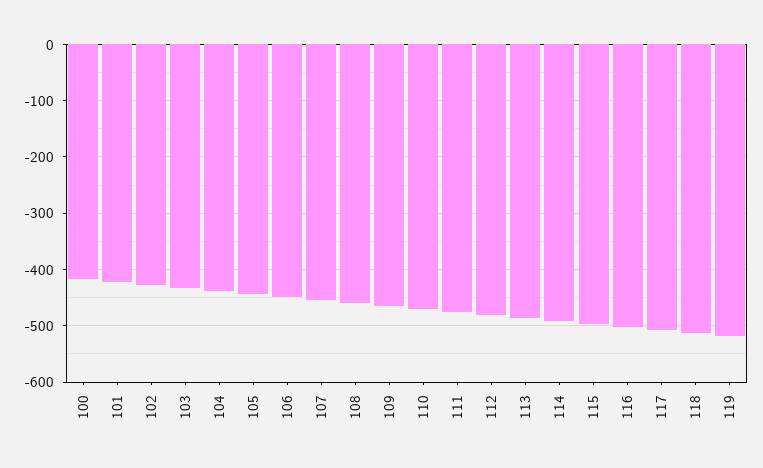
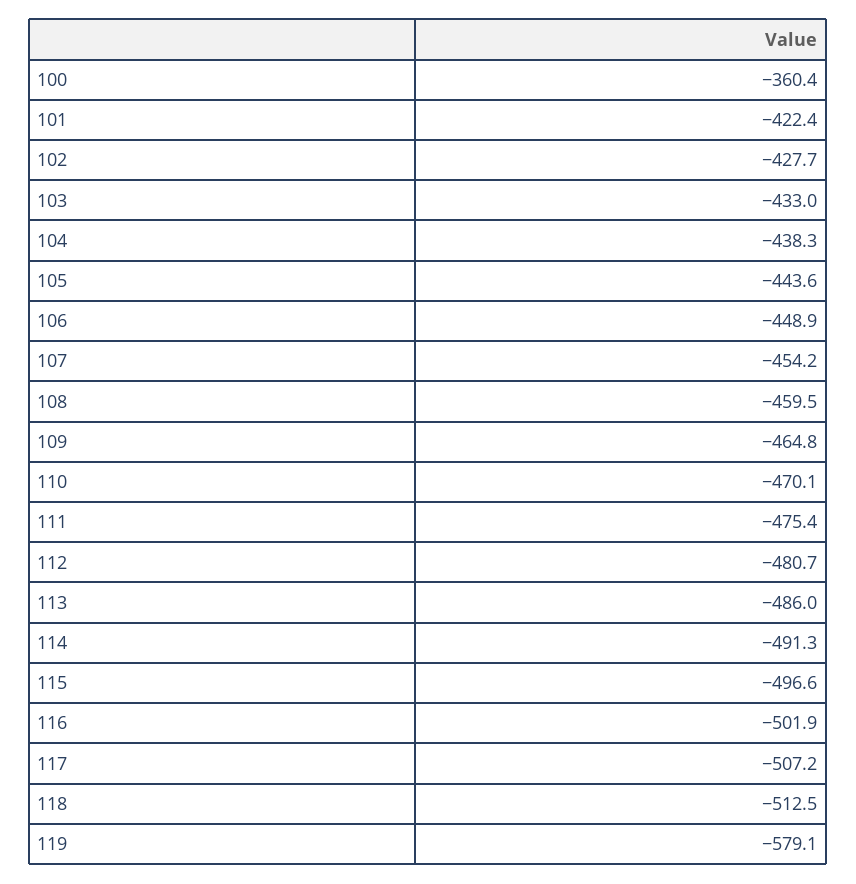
100: -420 -> -360.4
119: -520 -> -579.1

